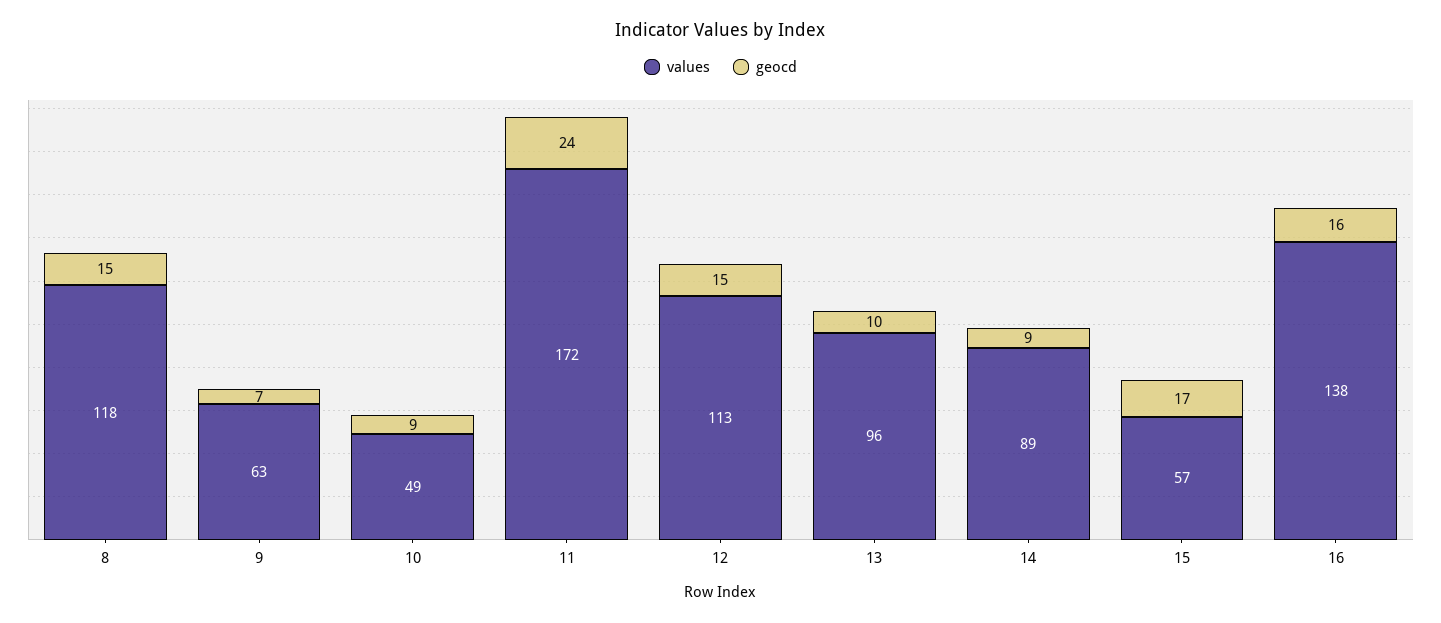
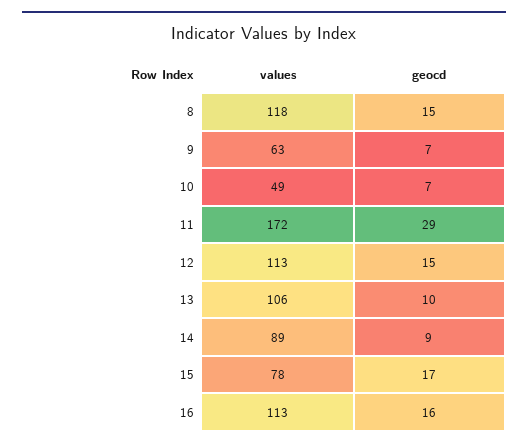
geocd, 10: 9 -> 7
geocd, 11: 24 -> 29
values, 13: 96 -> 106
values, 15: 57 -> 78
values, 16: 138 -> 113

